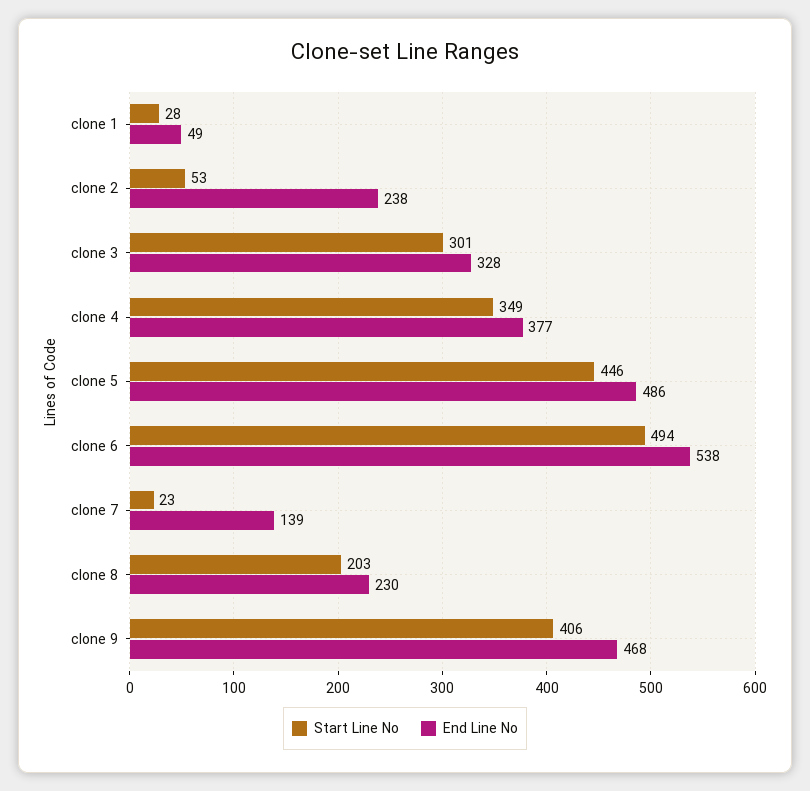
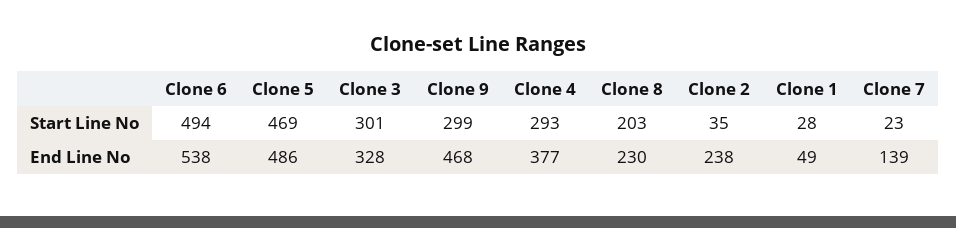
Start Line No, clone 2: 53 -> 35
Start Line No, clone 4: 349 -> 293
Start Line No, clone 5: 446 -> 469
Start Line No, clone 9: 406 -> 299

